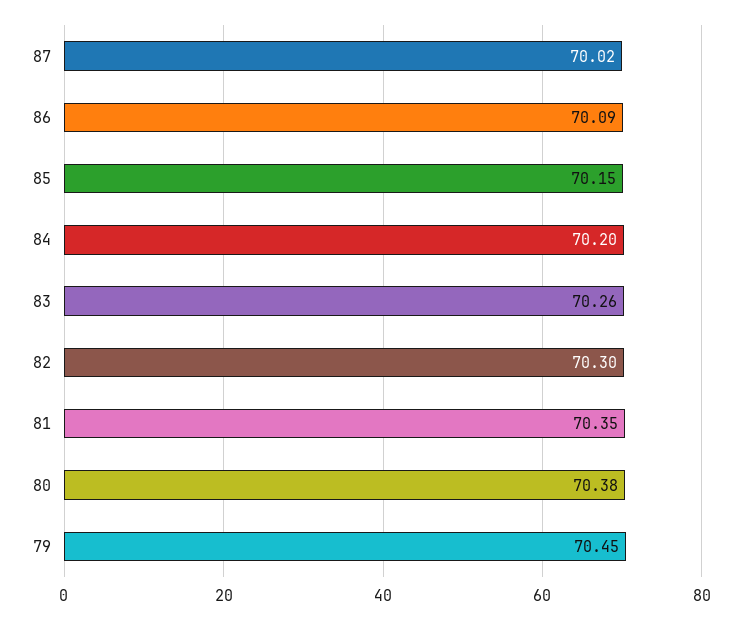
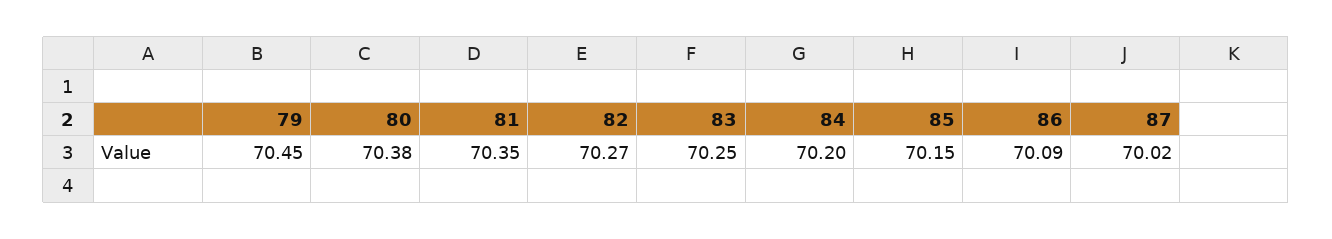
83: 70.26 -> 70.25
82: 70.3 -> 70.27

